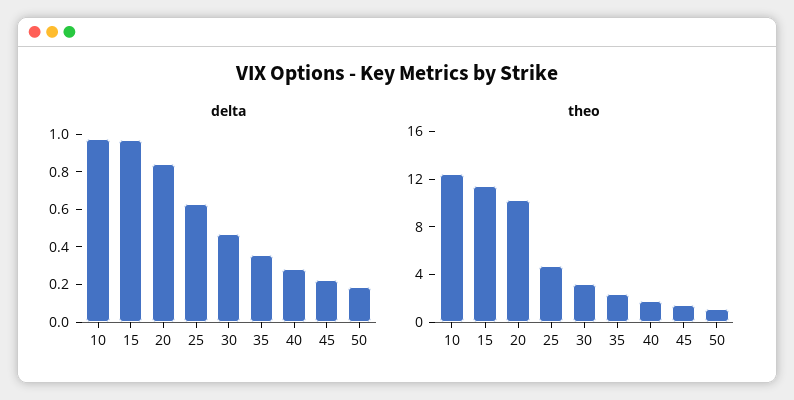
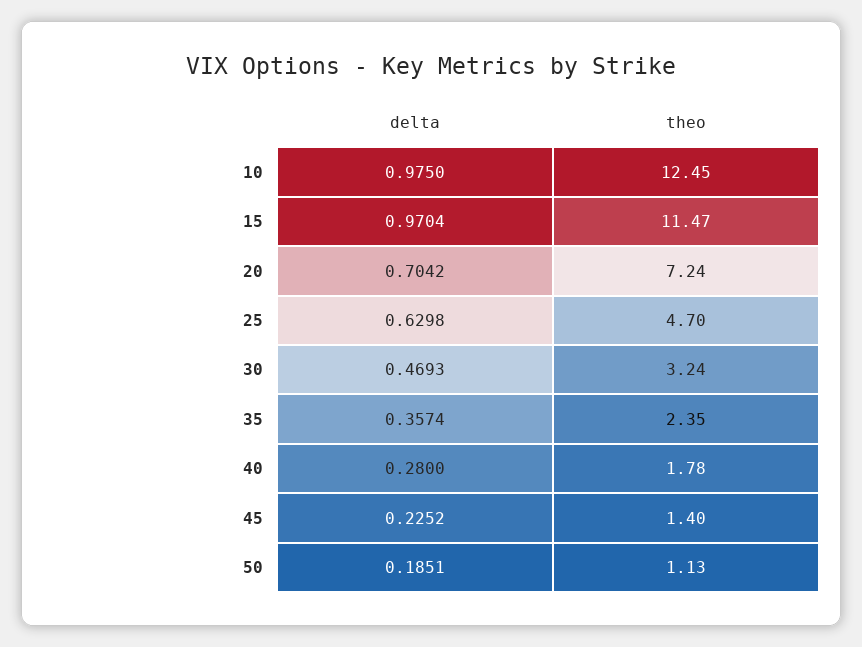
delta, 20: 0.85 -> 0.7042
theo, 20: 10 -> 7.24

